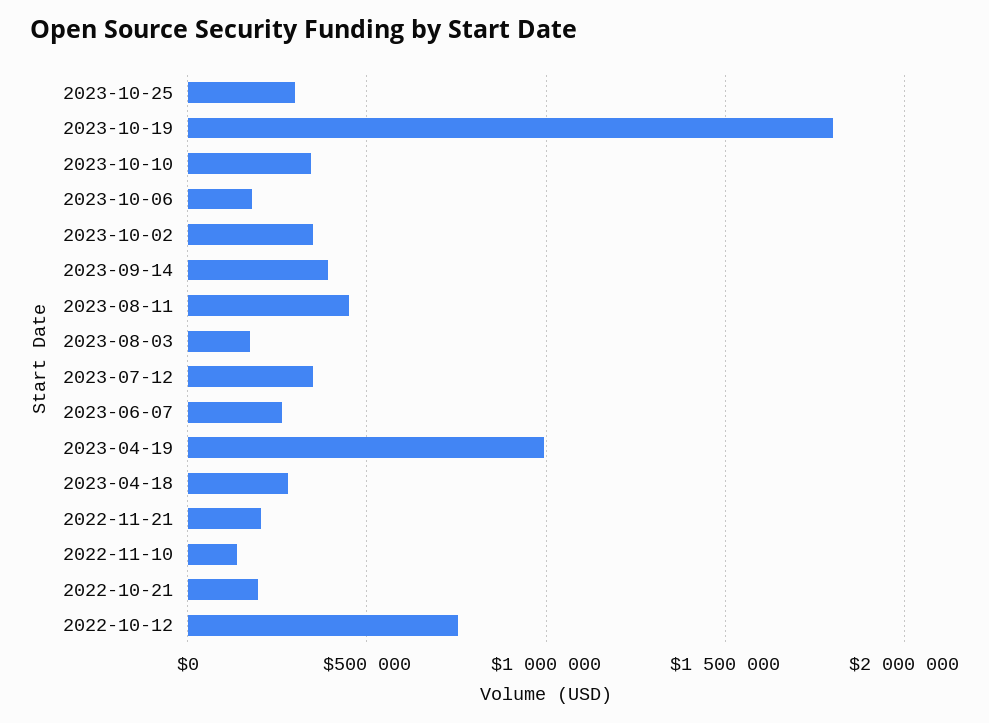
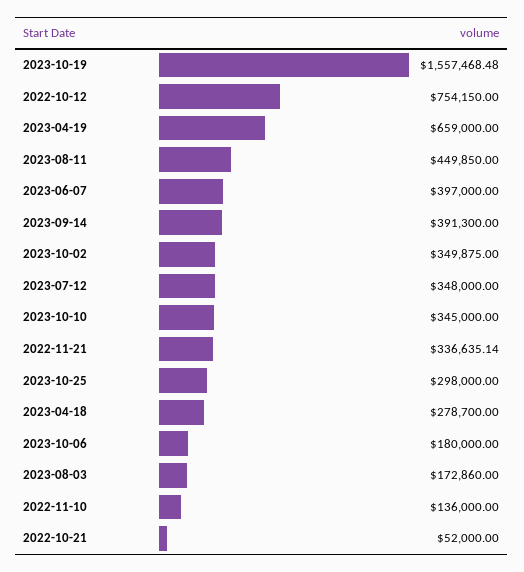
2023-10-19: 1800000 -> 1557468.48
2023-06-07: 250000 -> 397000
2023-04-19: 1000000 -> 659000
2022-11-21: 200000 -> 336635.14
2022-10-21: 200000 -> 52000

